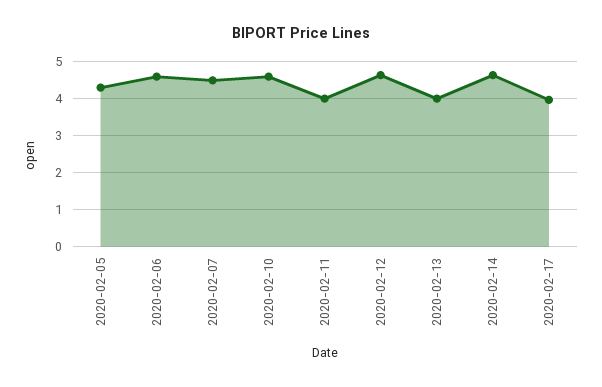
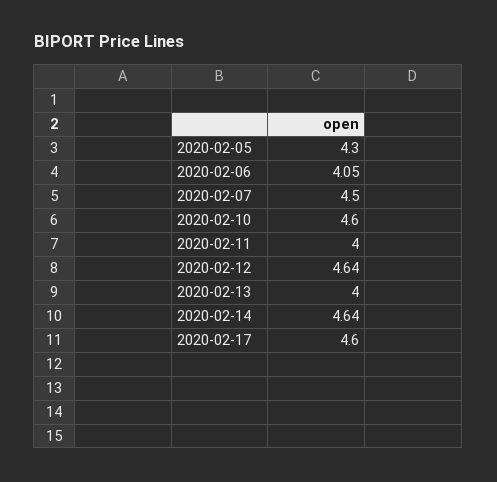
2020-02-06: 4.6 -> 4.05
2020-02-17: 4 -> 4.6

